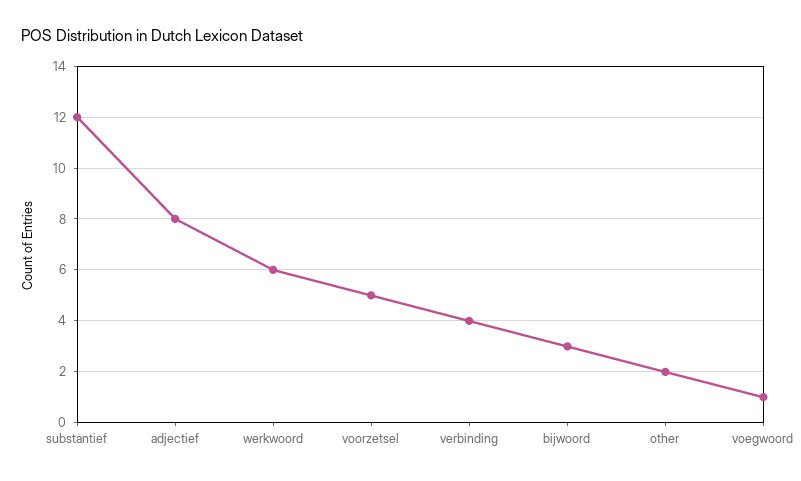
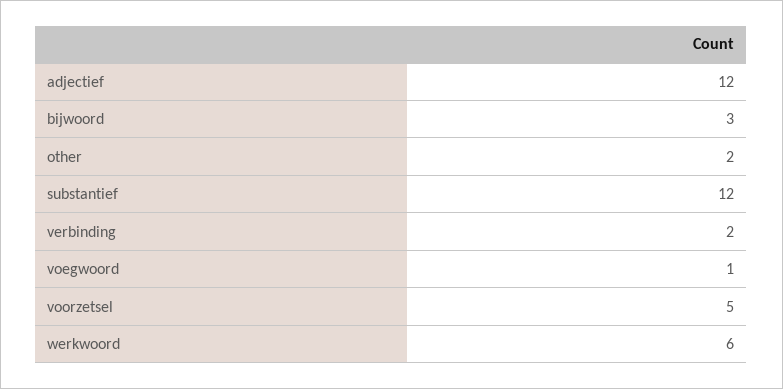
adjectief: 8 -> 12
verbinding: 4 -> 2

